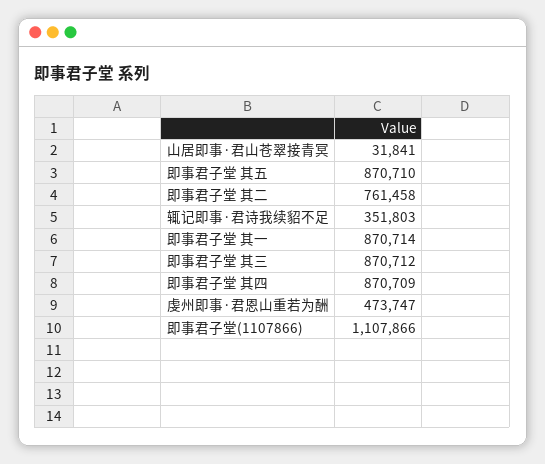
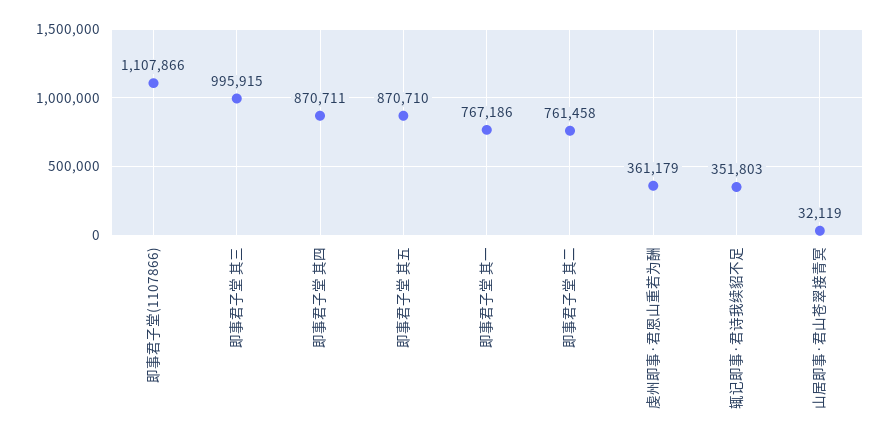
山居即事·君山苍翠接青冥: 31841 -> 32119
即事君子堂 其一: 870714 -> 767186
即事君子堂 其三: 870712 -> 995915
即事君子堂 其四: 870709 -> 870711
虔州即事·君恩山重若为酬: 473747 -> 361179

